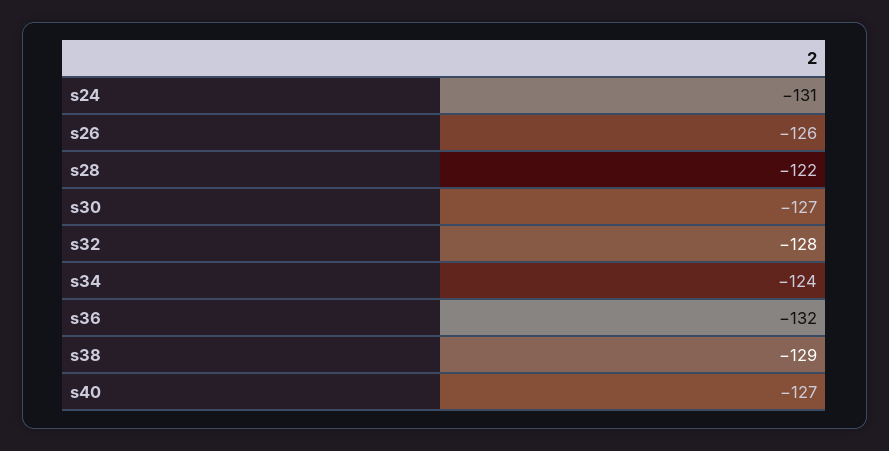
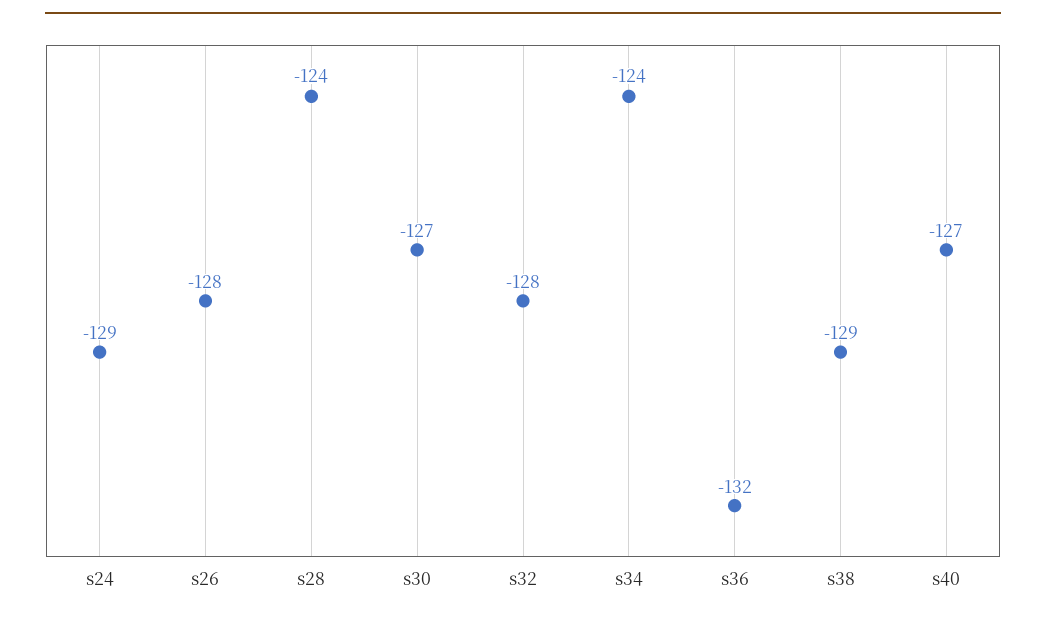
s24: -131 -> -129
s26: -126 -> -128
s28: -122 -> -124

